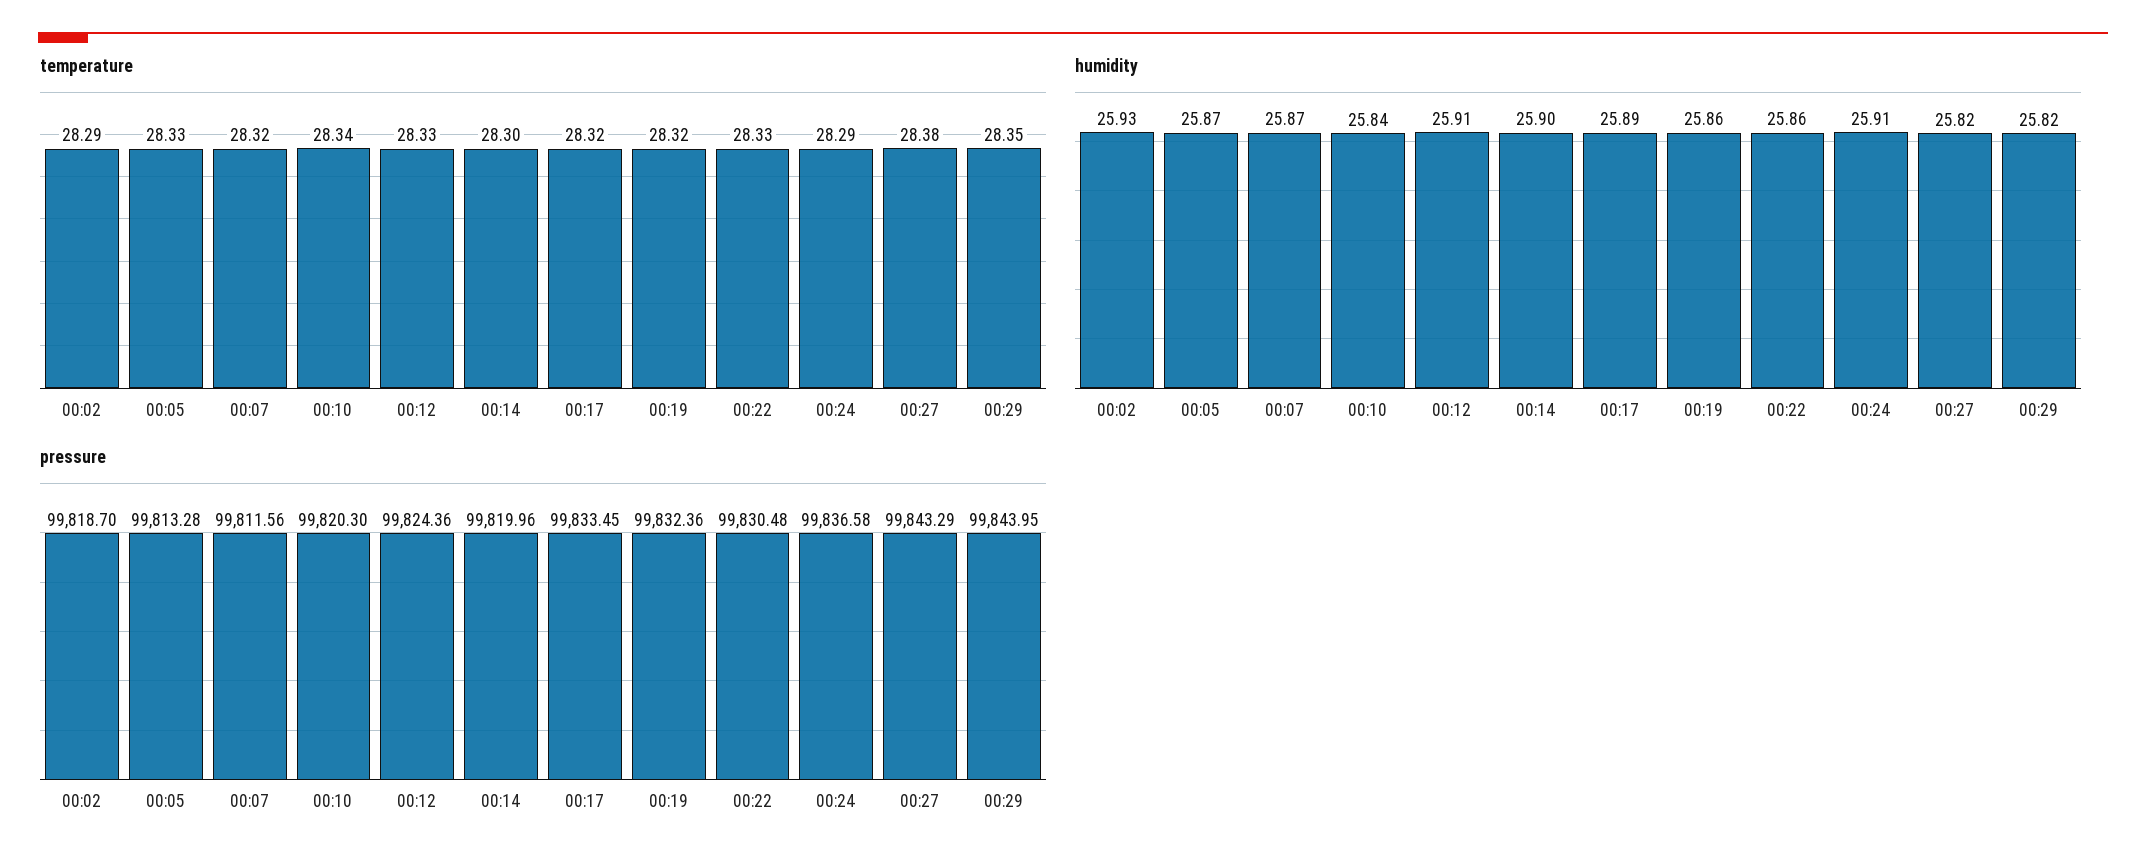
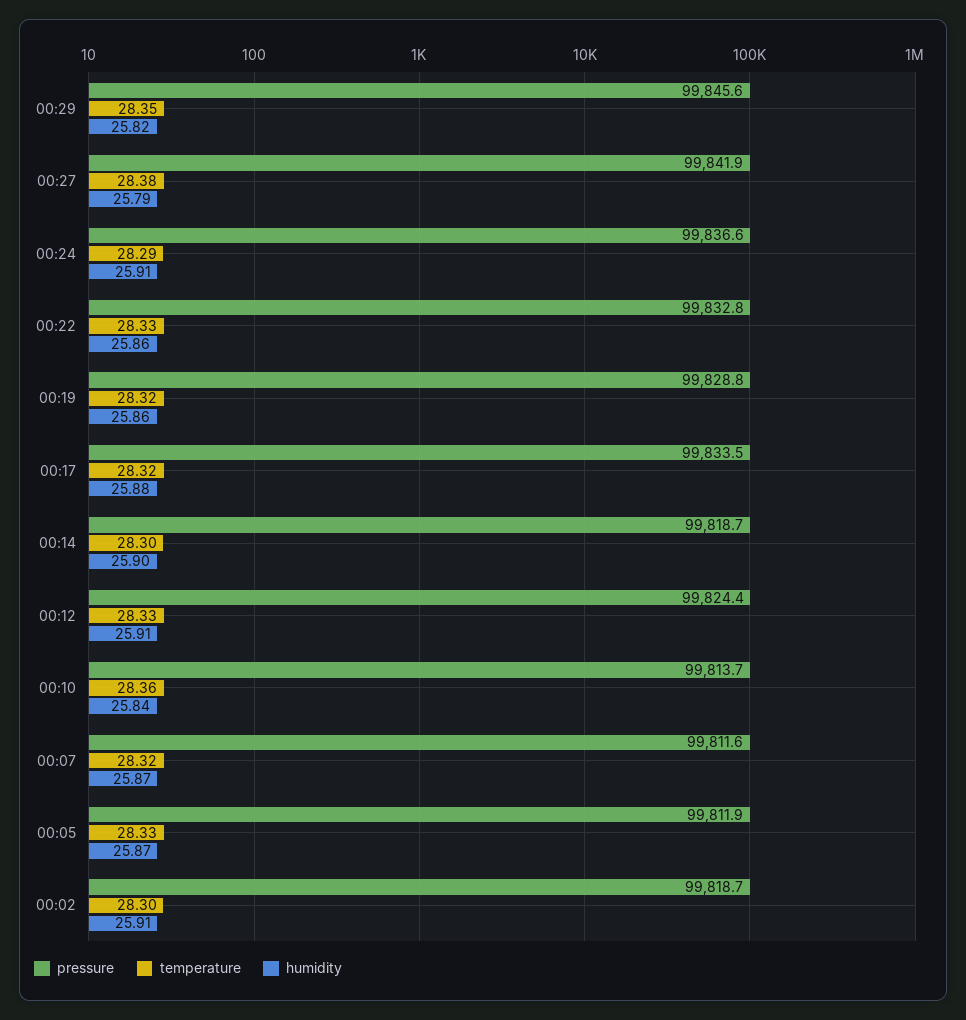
temperature, 00:02: 28.29 -> 28.3
temperature, 00:10: 28.34 -> 28.36
humidity, 00:02: 25.93 -> 25.91
humidity, 00:17: 25.89 -> 25.88
humidity, 00:27: 25.82 -> 25.79
pressure, 00:05: 99813.28 -> 99811.9
pressure, 00:10: 99820.3 -> 99813.7
pressure, 00:14: 99819.96 -> 99818.7
pressure, 00:19: 99832.36 -> 99828.8
pressure, 00:22: 99830.48 -> 99832.8
pressure, 00:27: 99843.29 -> 99841.9
pressure, 00:29: 99843.95 -> 99845.6

